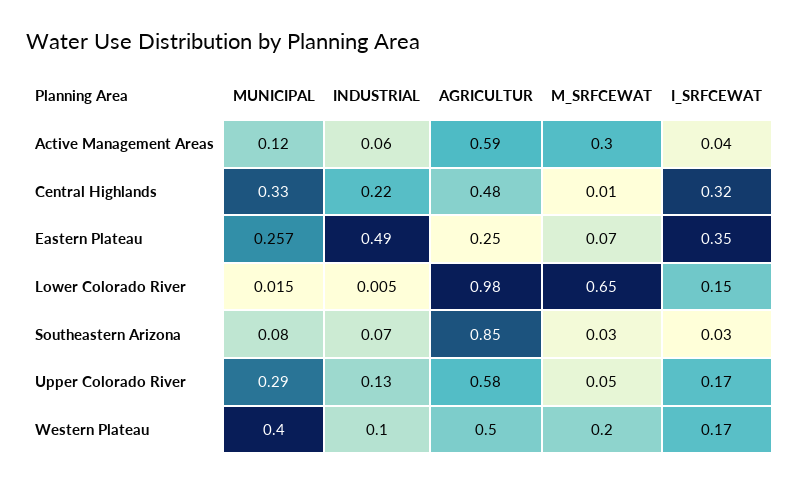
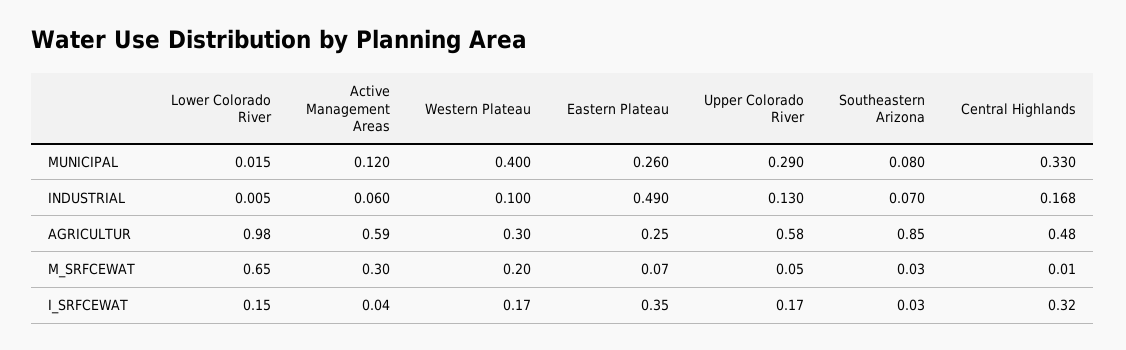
INDUSTRIAL, Central Highlands: 0.22 -> 0.168
MUNICIPAL, Eastern Plateau: 0.257 -> 0.26
AGRICULTUR, Western Plateau: 0.5 -> 0.3

